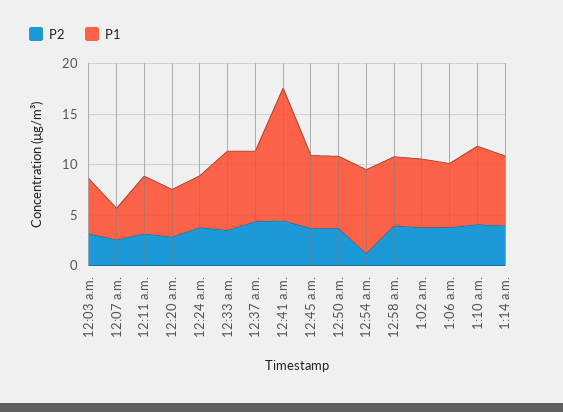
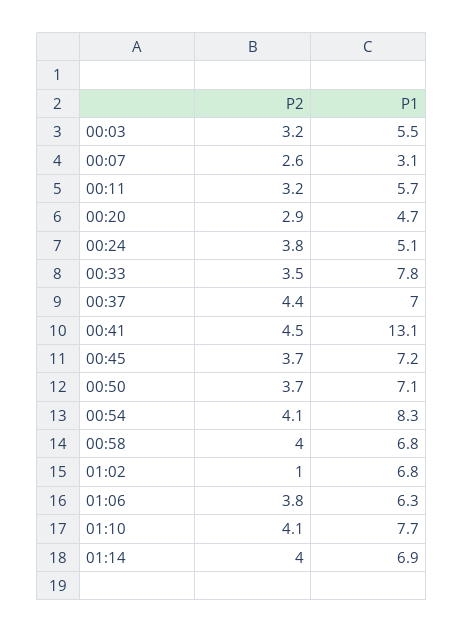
P2, 12:54 a.m.: 1 -> 4.1
P2, 1:02 a.m.: 4 -> 1

